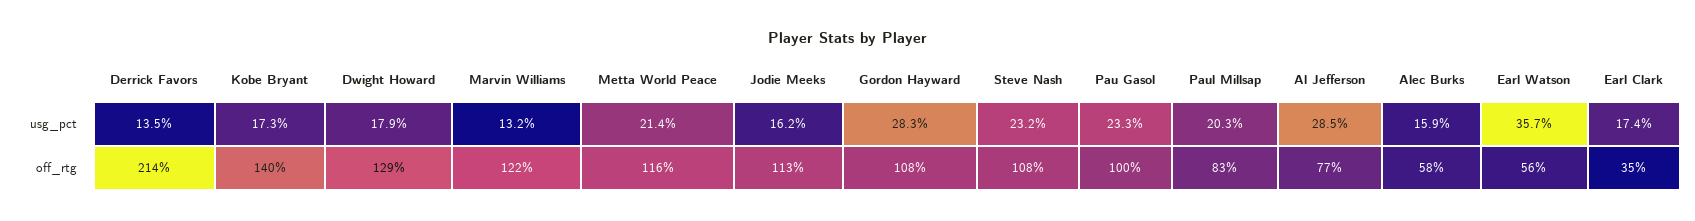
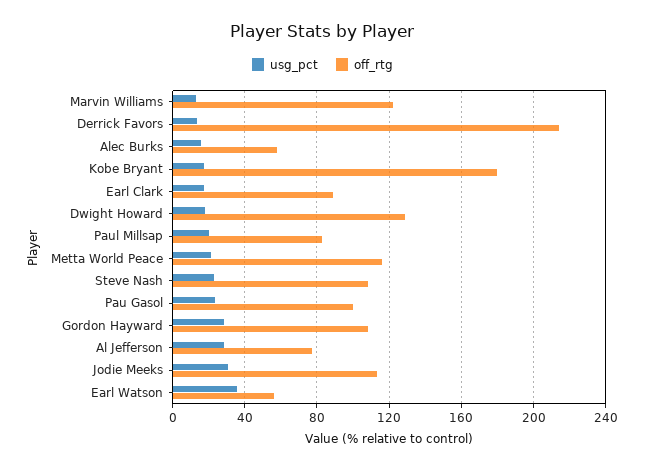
usg_pct, Jodie Meeks: 16.2 -> 30
off_rtg, Kobe Bryant: 140 -> 180
off_rtg, Earl Clark: 35 -> 90

